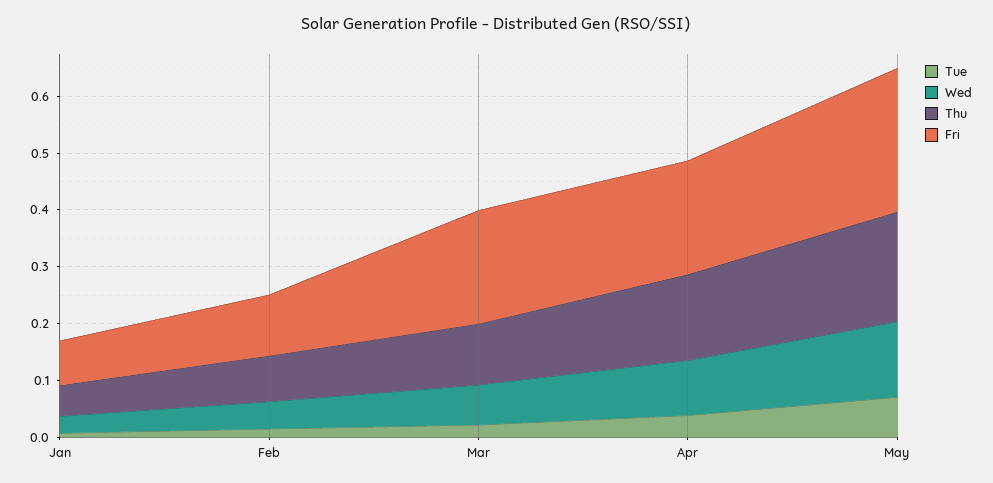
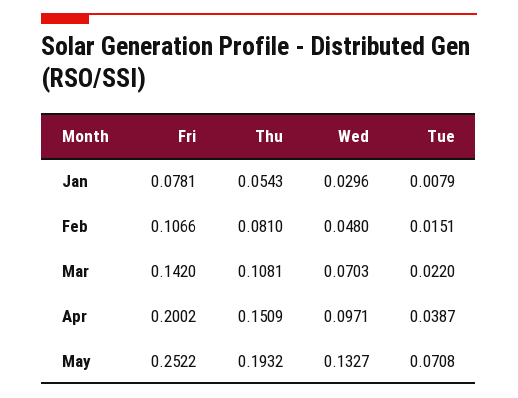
Fri, Mar: 0.2 -> 0.142

